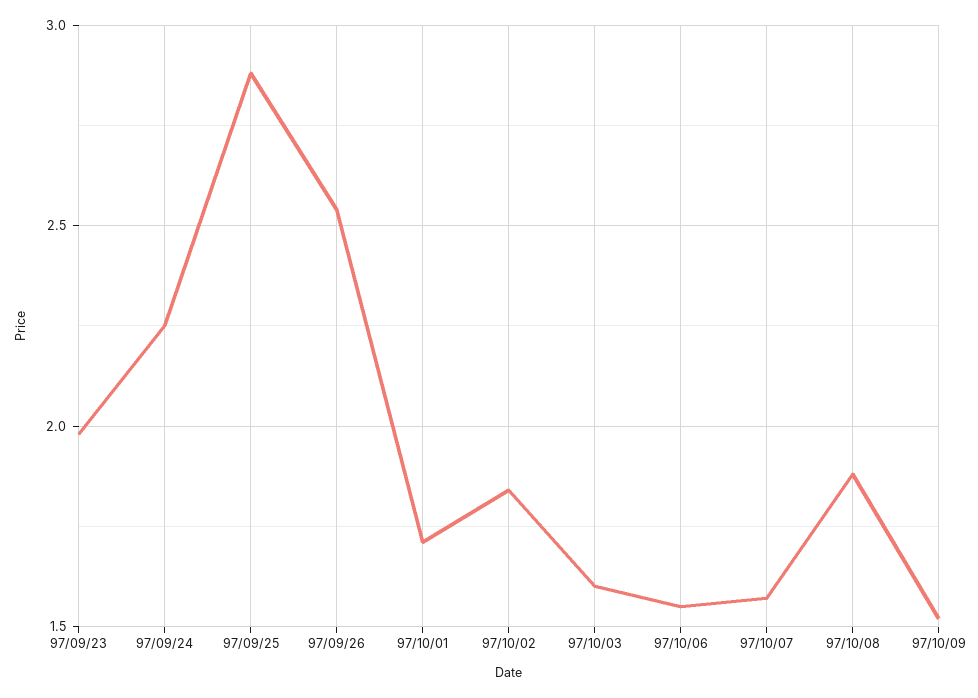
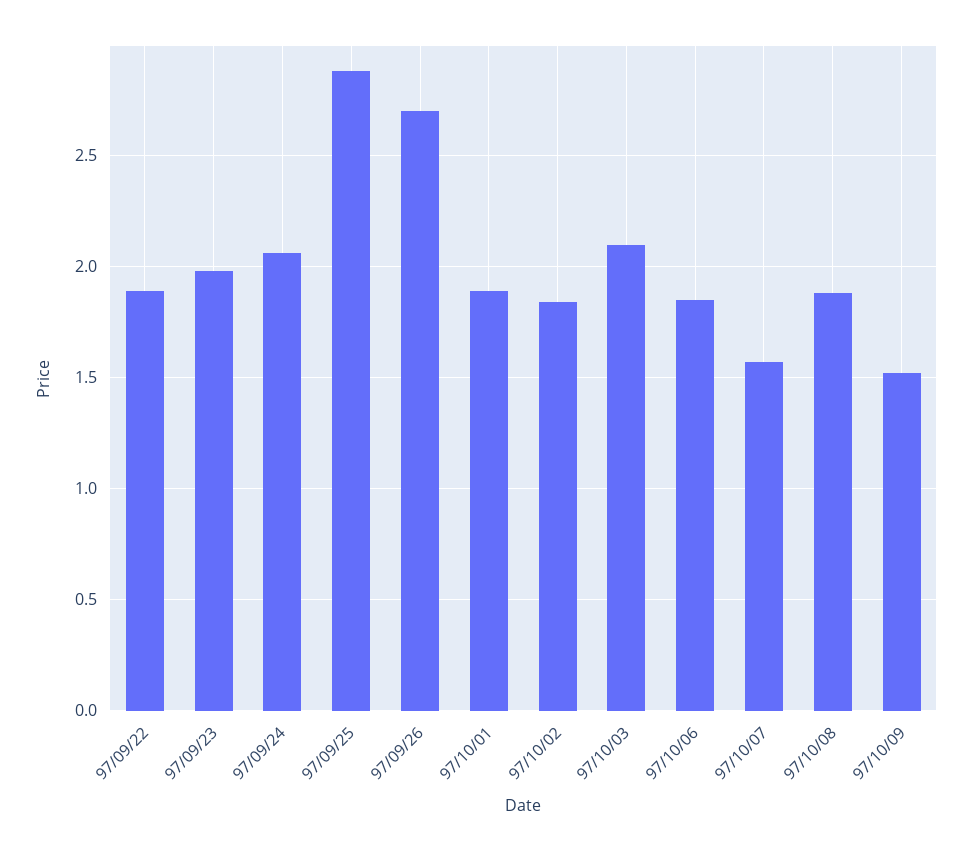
97/09/24: 2.25 -> 2.05
97/09/26: 2.55 -> 2.7
97/10/01: 1.7 -> 1.9
97/10/03: 1.6 -> 2.1
97/10/06: 1.55 -> 1.85
97/09/22: none -> 1.9

